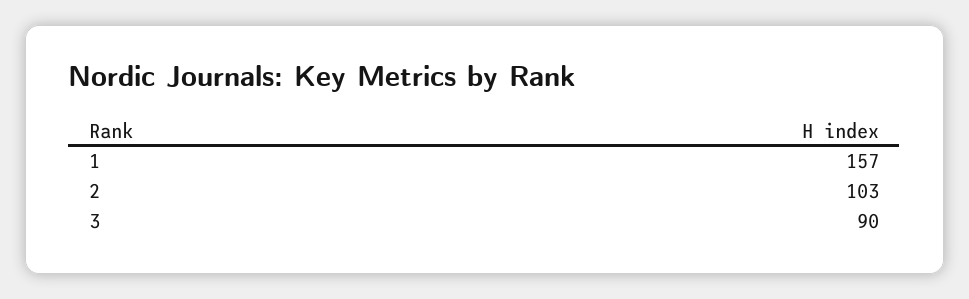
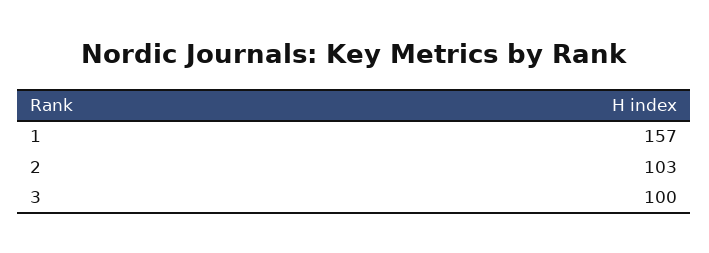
3: 90 -> 100

